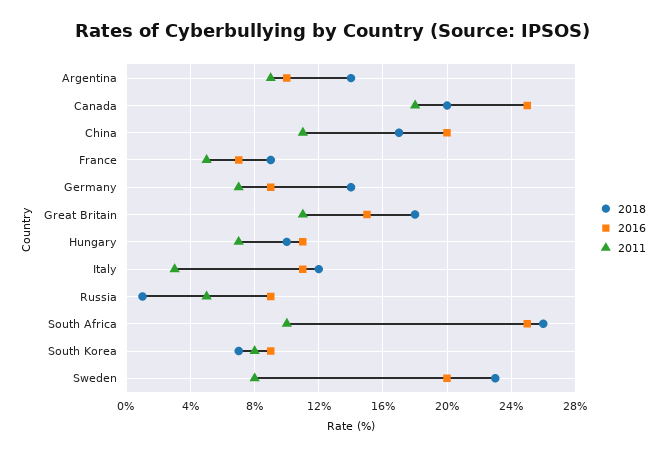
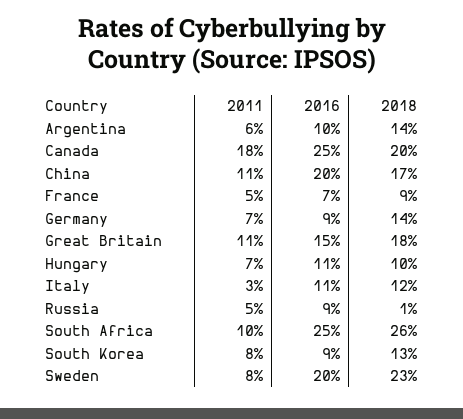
2011, Argentina: 9 -> 6
2018, South Korea: 7 -> 13

